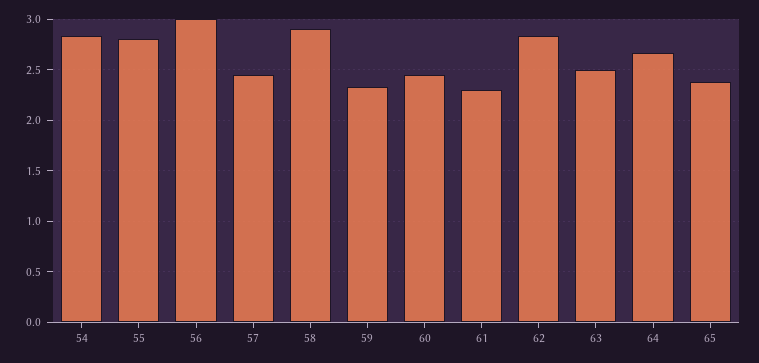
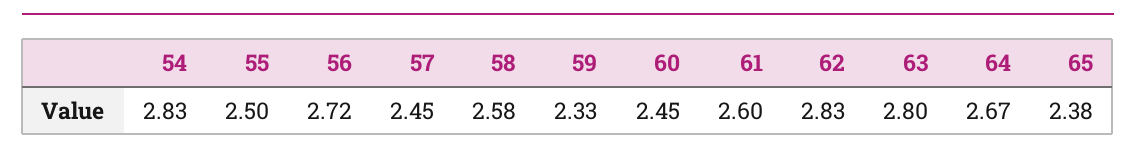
55: 2.8 -> 2.5
56: 3 -> 2.72
58: 2.9 -> 2.58
61: 2.3 -> 2.6
63: 2.5 -> 2.8

